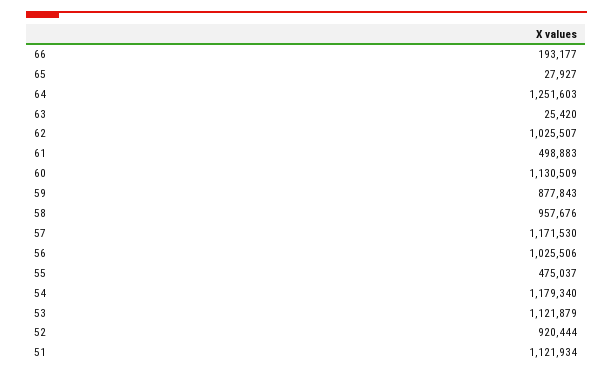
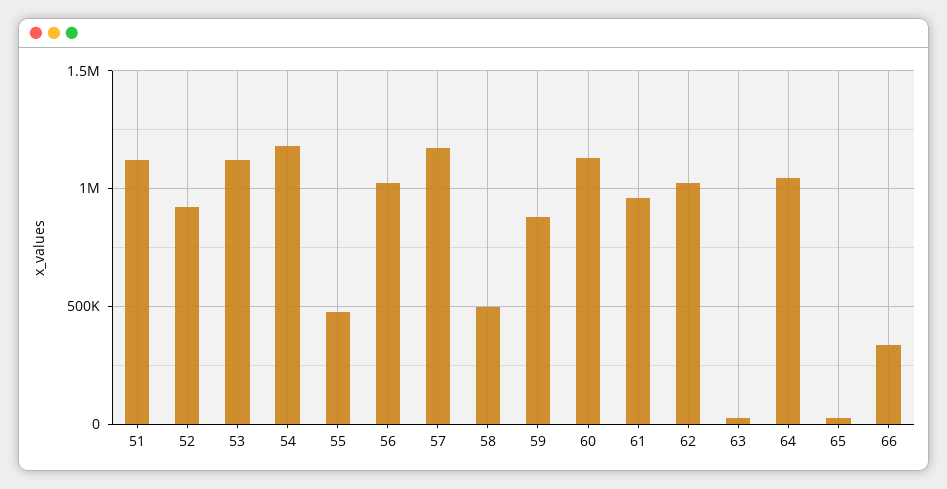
66: 193177 -> 350000
64: 1251603 -> 1050000
61: 498883 -> 950000
58: 957676 -> 500000

